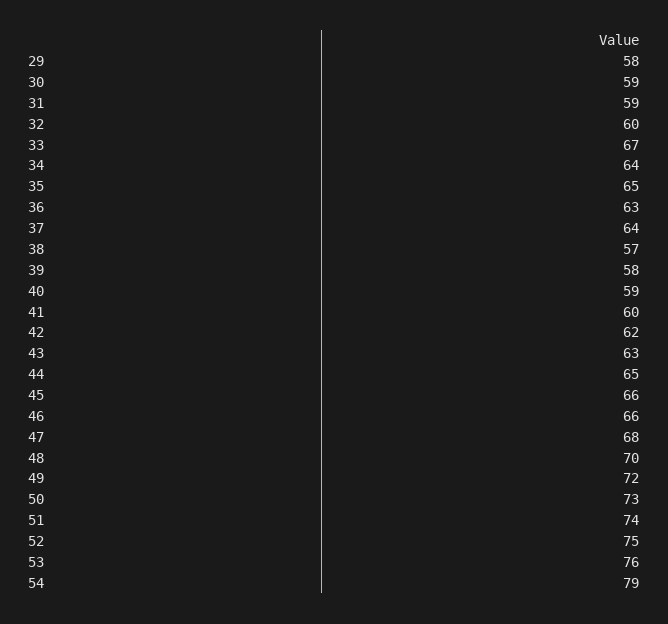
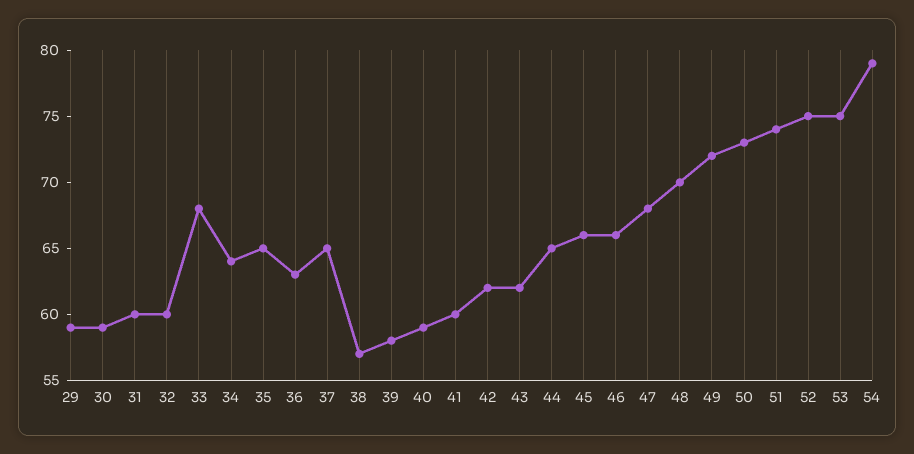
29: 58 -> 59
31: 59 -> 60
33: 67 -> 68
37: 64 -> 65
43: 63 -> 62
53: 76 -> 75

